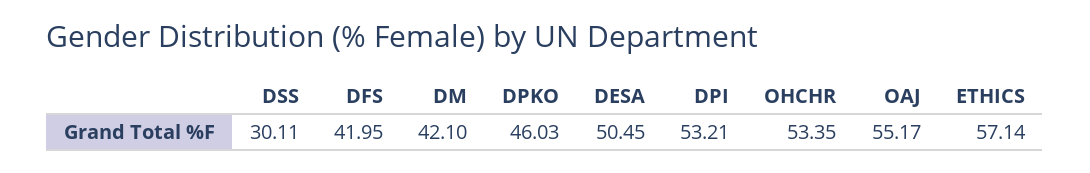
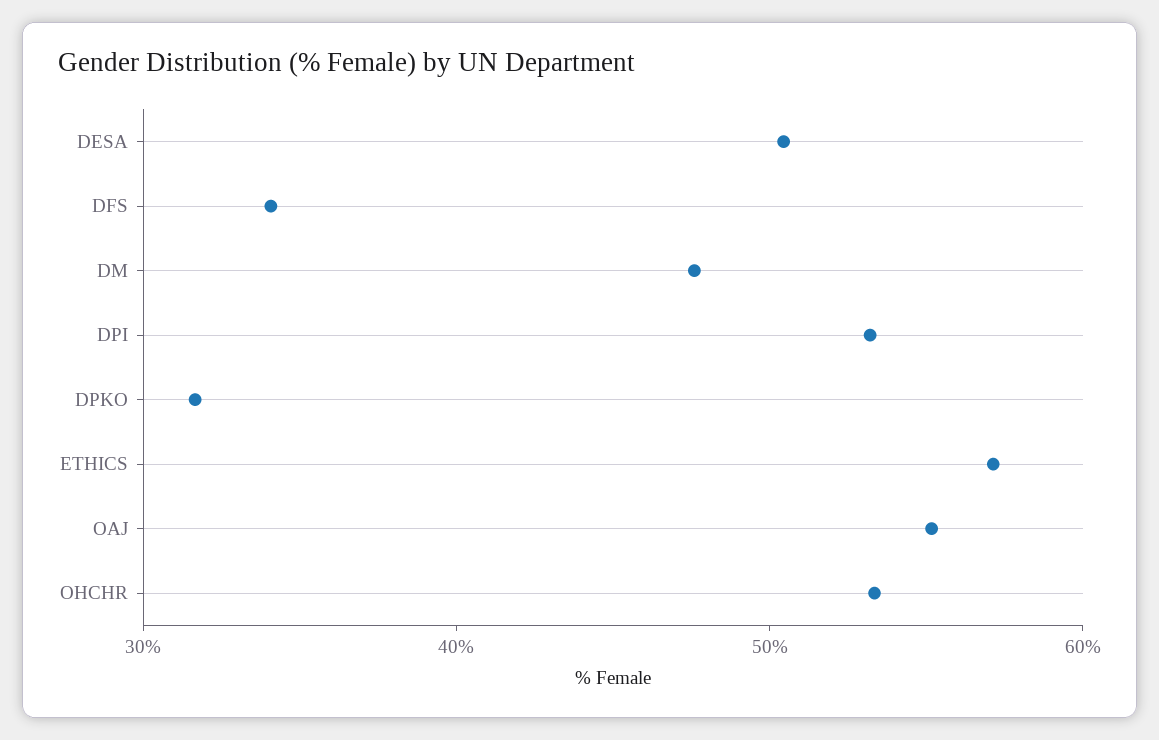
DSS: 30.11 -> none
DFS: 41.95 -> 34
DM: 42.1 -> 48
DPKO: 46.03 -> 32

